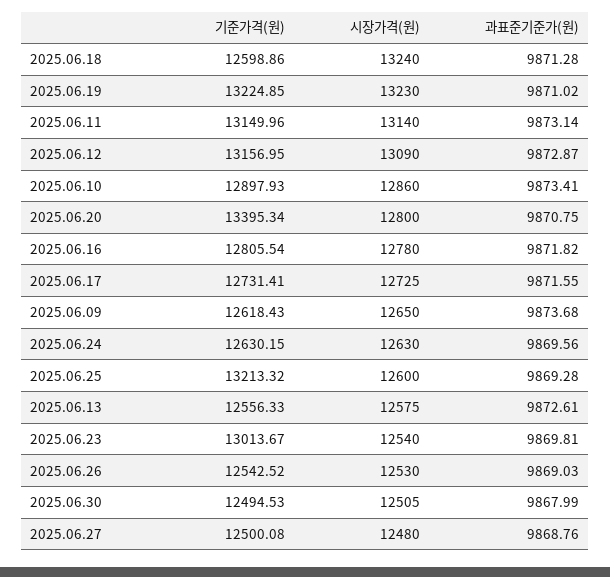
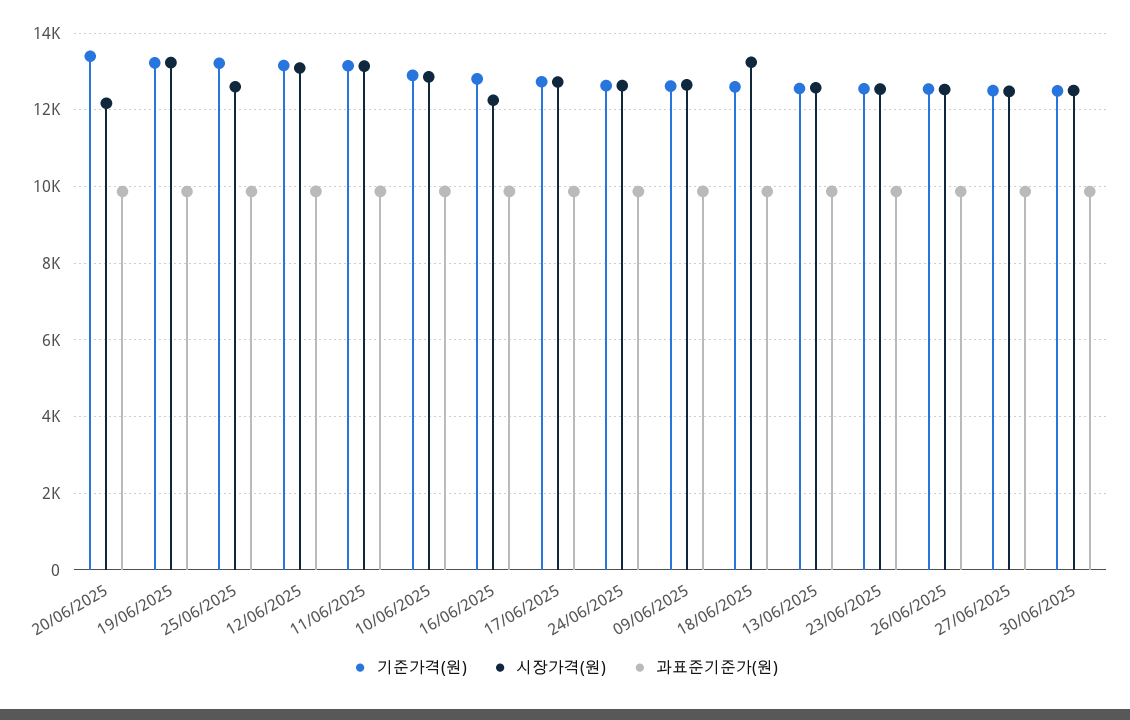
시장가격(원), 2025.06.20: 12800 -> 12200
시장가격(원), 2025.06.16: 12780 -> 12200
기준가격(원), 2025.06.23: 13013.67 -> 12600

